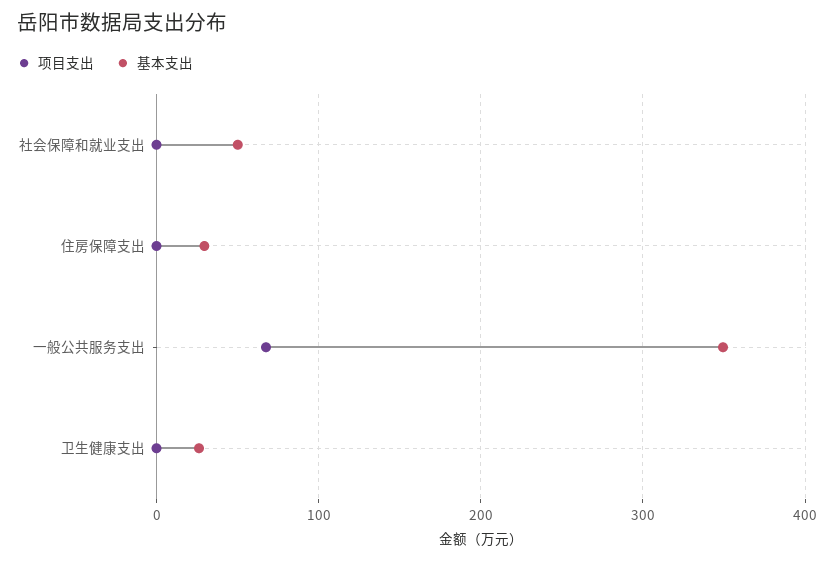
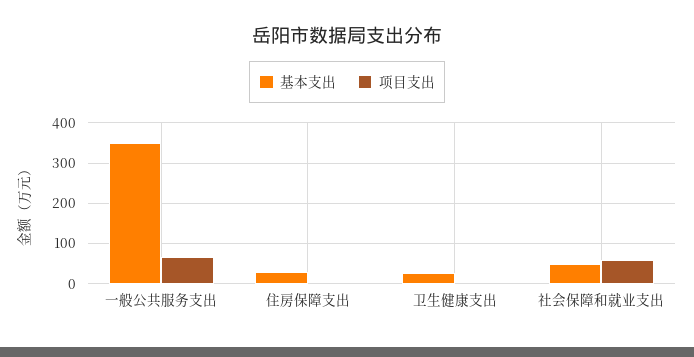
项目支出, 社会保障和就业支出: 0 -> 60

